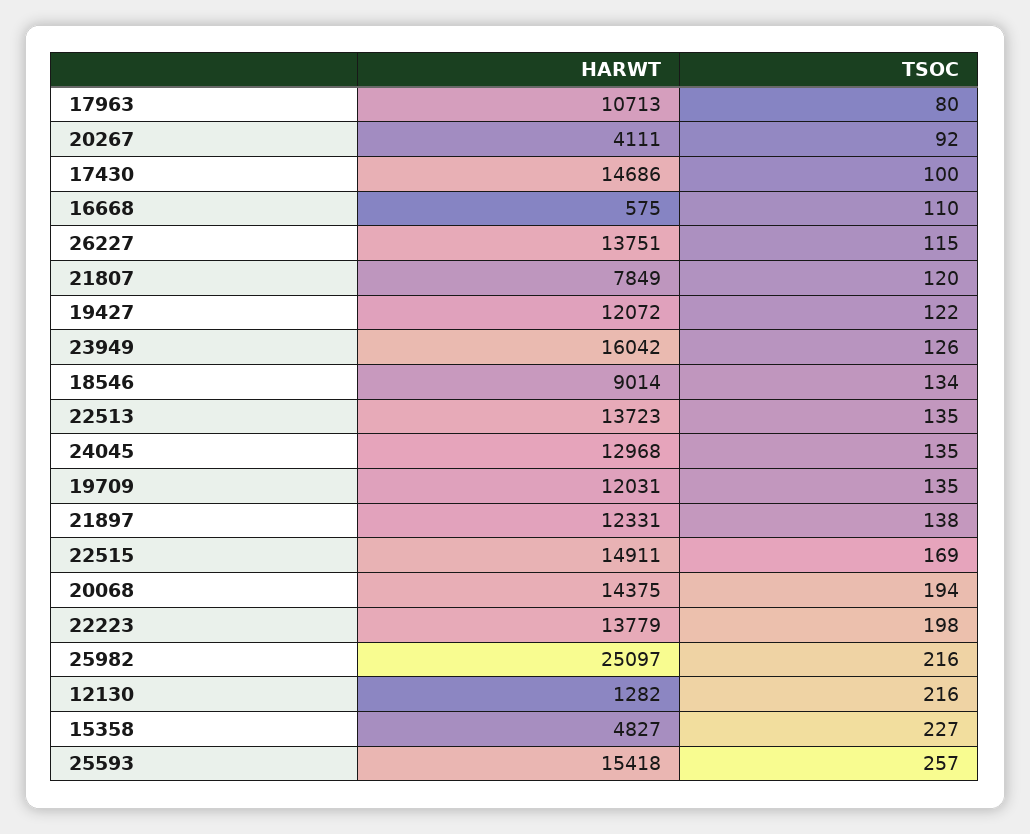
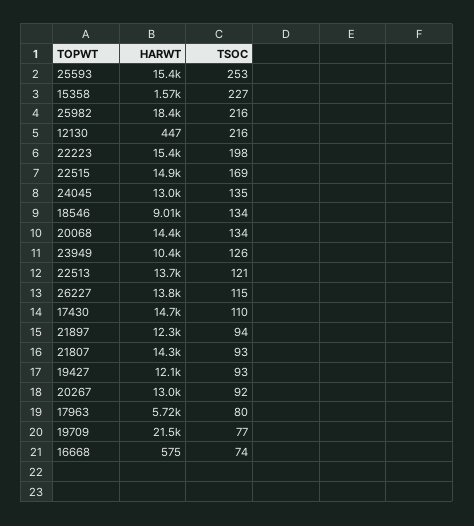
HARWT, 17963: 10713 -> 5720
HARWT, 20267: 4111 -> 13000
TSOC, 17430: 100 -> 110
TSOC, 16668: 110 -> 74
HARWT, 21807: 7849 -> 14300
TSOC, 21807: 120 -> 93
TSOC, 19427: 122 -> 93
HARWT, 23949: 16042 -> 10400
TSOC, 22513: 135 -> 121
HARWT, 19709: 12031 -> 21500
TSOC, 19709: 135 -> 77
TSOC, 21897: 138 -> 94
TSOC, 20068: 194 -> 134
HARWT, 22223: 13779 -> 15400
HARWT, 25982: 25097 -> 18400
HARWT, 12130: 1282 -> 447
HARWT, 15358: 4827 -> 1570
TSOC, 25593: 257 -> 253

